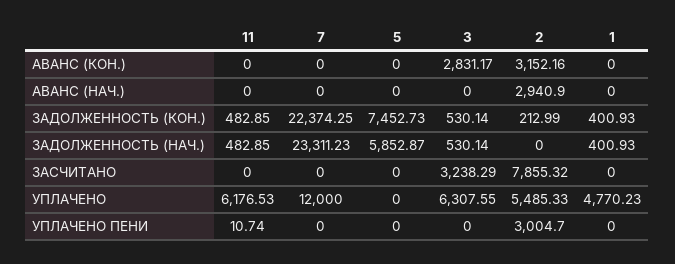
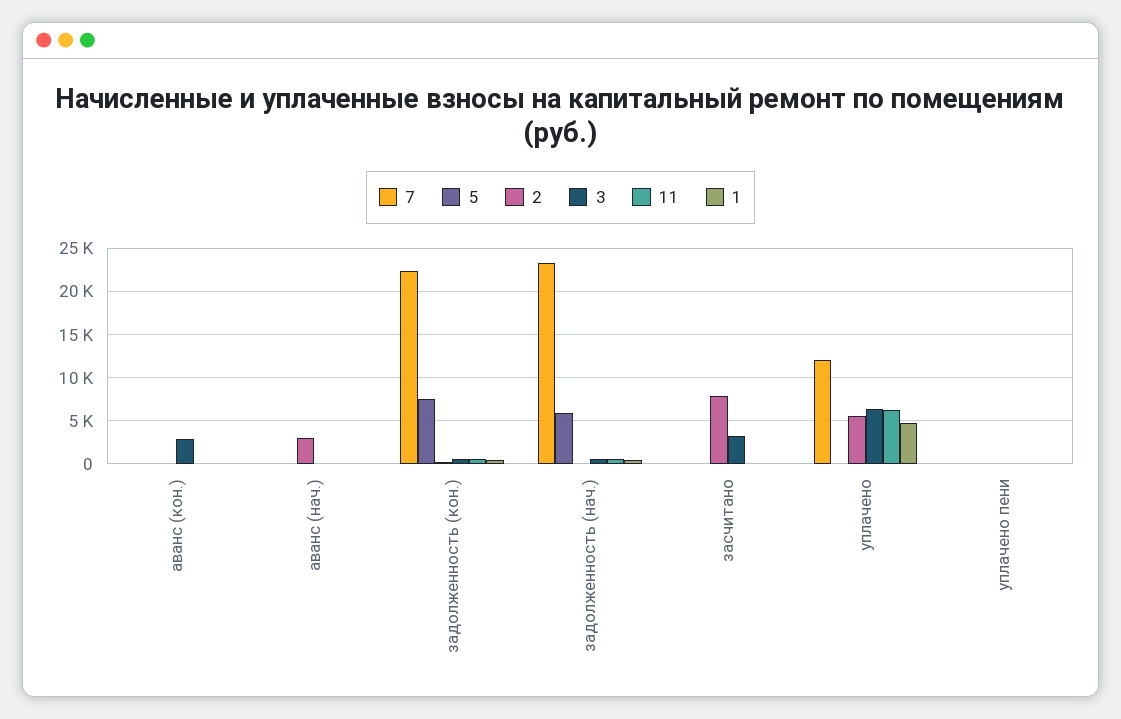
2, АВАНС (КОН.): 3152.16 -> 0
2, УПЛАЧЕНО ПЕНИ: 3004.7 -> 0

